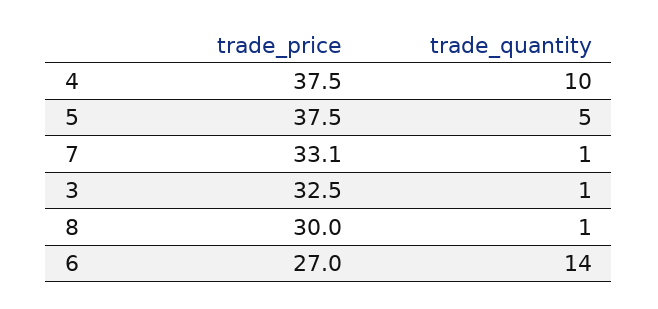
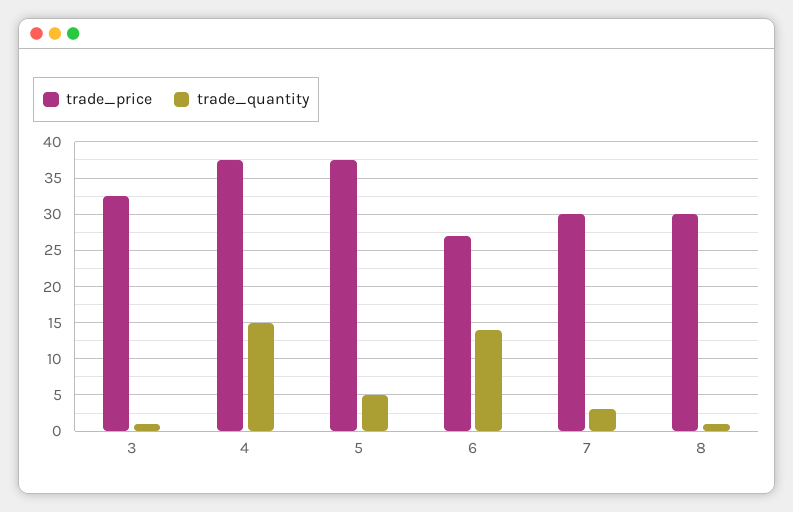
trade_quantity, 4: 10 -> 15
trade_price, 7: 33.1 -> 30
trade_quantity, 7: 1 -> 3

